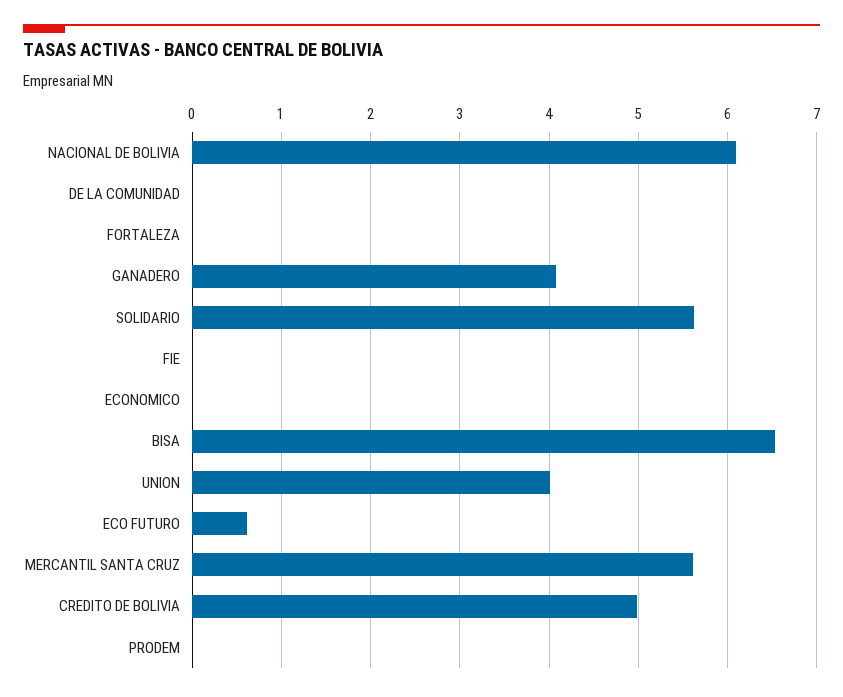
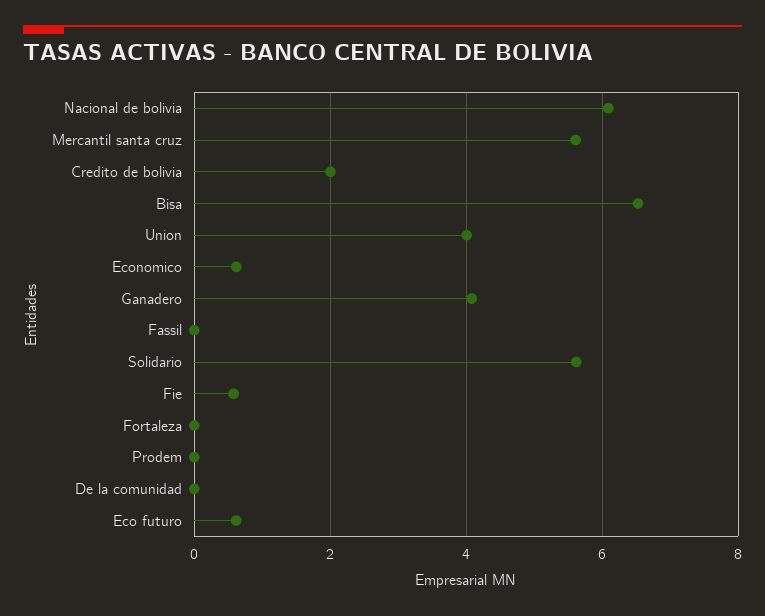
FIE: 0 -> 0.6
ECONOMICO: 0 -> 0.6
CREDITO DE BOLIVIA: 5 -> 2
Fassil: none -> 0

